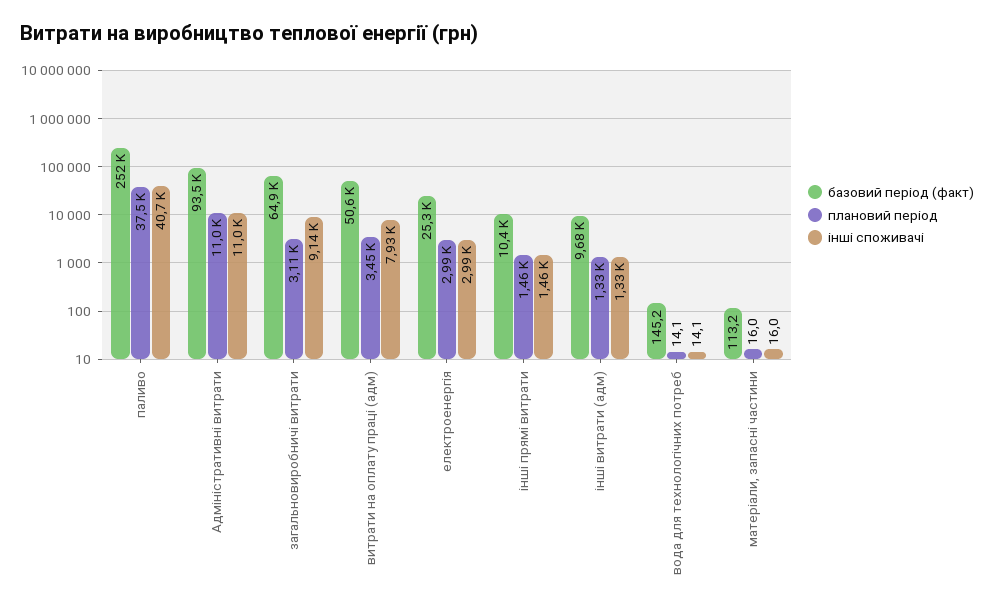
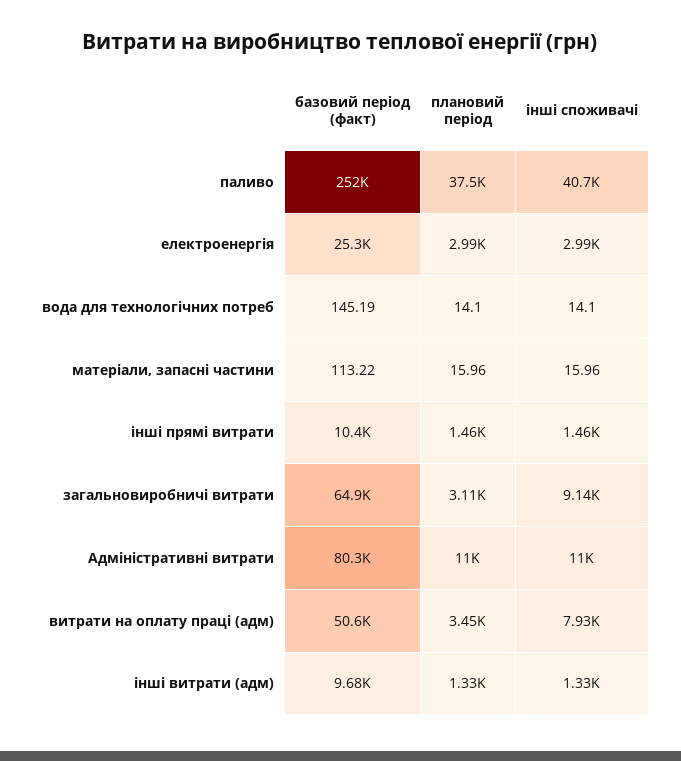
базовий період (факт), Адміністративні витрати: 93500 -> 80300

